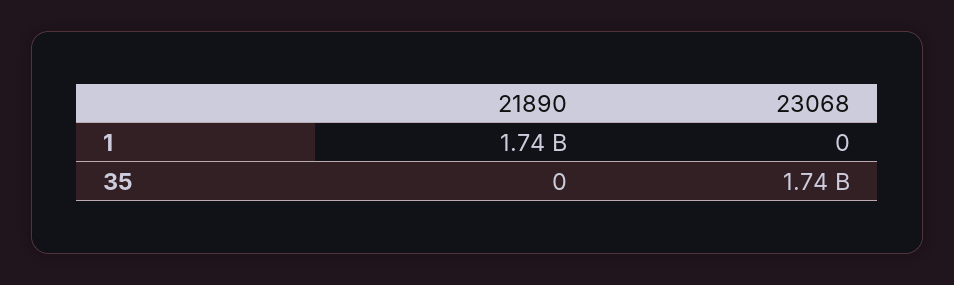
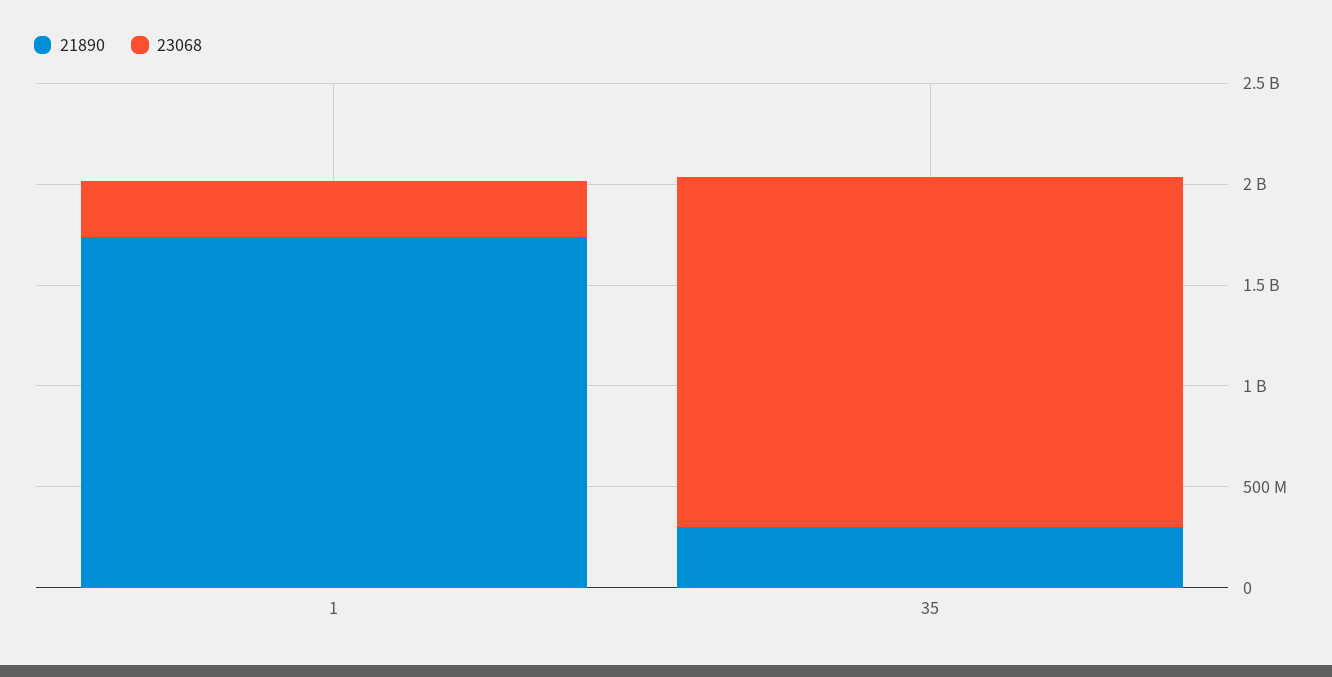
23068, 1: 0 -> 300000000
21890, 35: 0 -> 300000000

